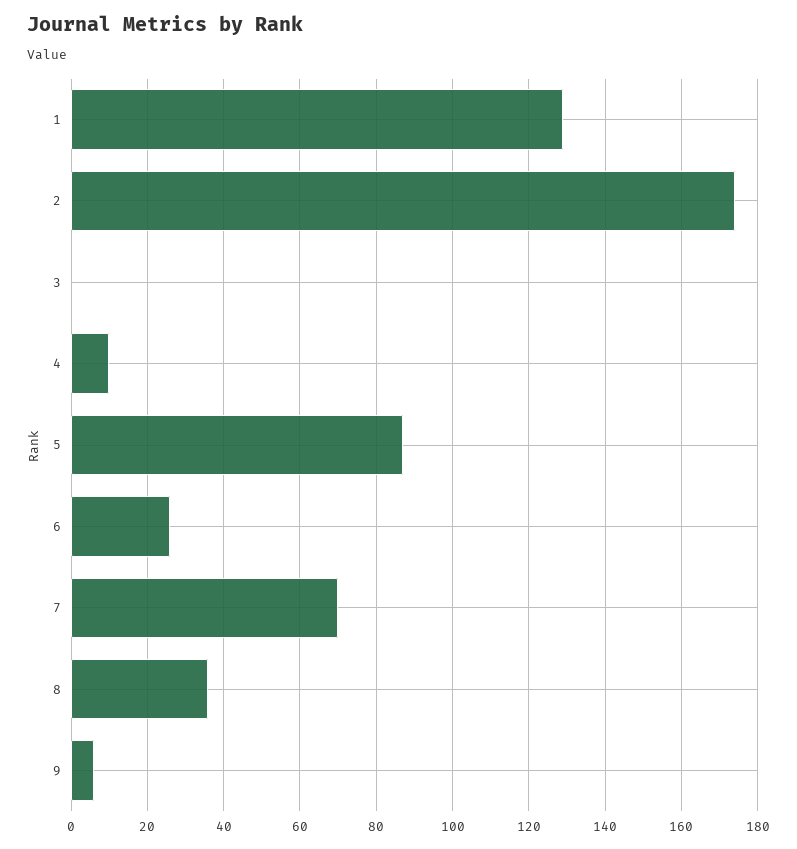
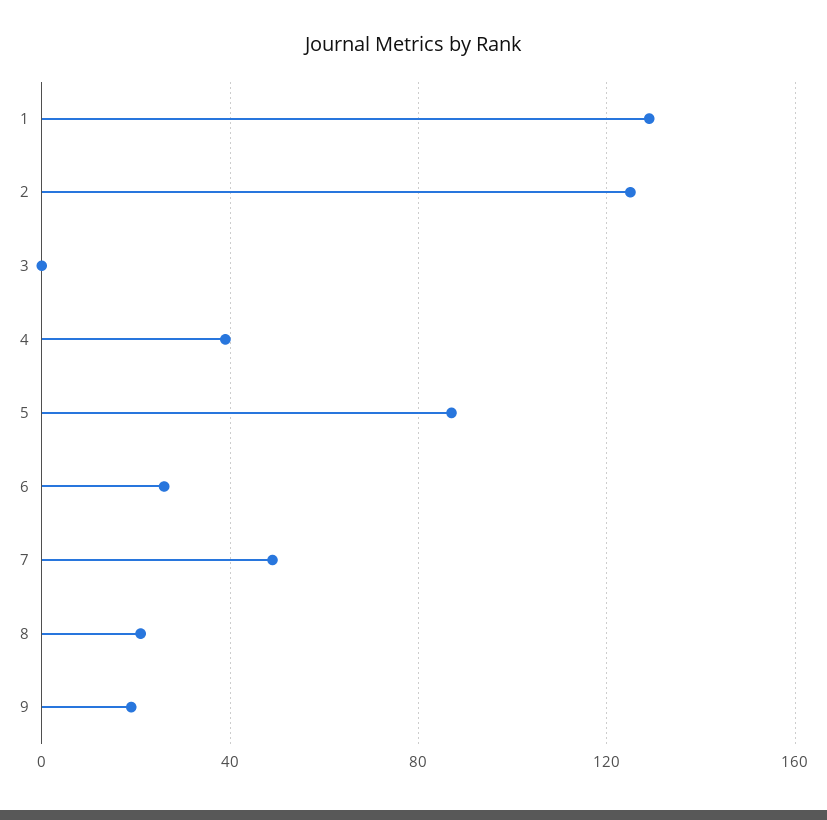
2: 175 -> 125
4: 10 -> 40
7: 70 -> 50
8: 35 -> 20
9: 5 -> 20

